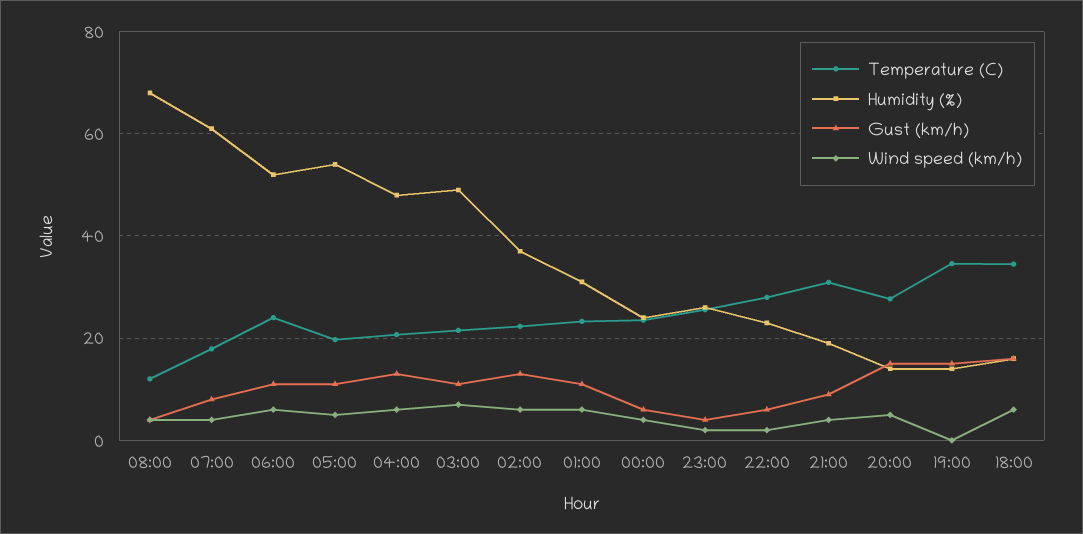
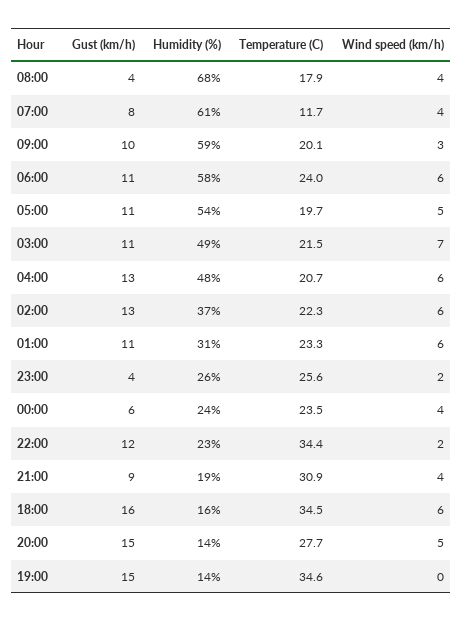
Temperature (C), 08:00: 12 -> 17.9
Temperature (C), 07:00: 18 -> 11.7
Humidity (%), 06:00: 52 -> 58
Temperature (C), 22:00: 28 -> 34.4
Gust (km/h), 22:00: 6 -> 12
Gust (km/h), 09:00: none -> 10
Humidity (%), 09:00: none -> 59
Temperature (C), 09:00: none -> 20.1
Wind speed (km/h), 09:00: none -> 3

